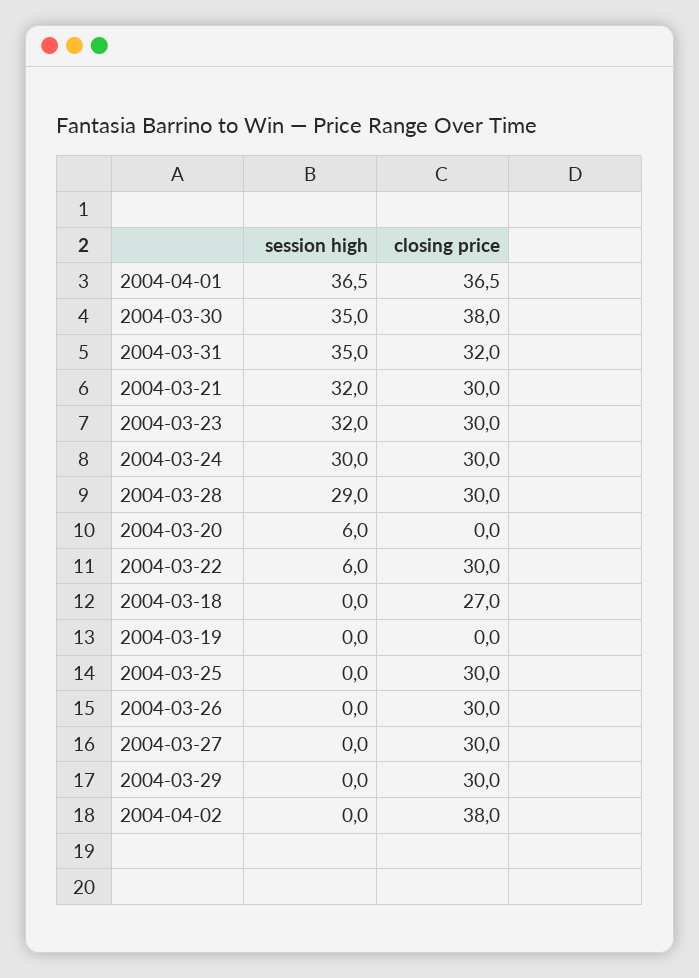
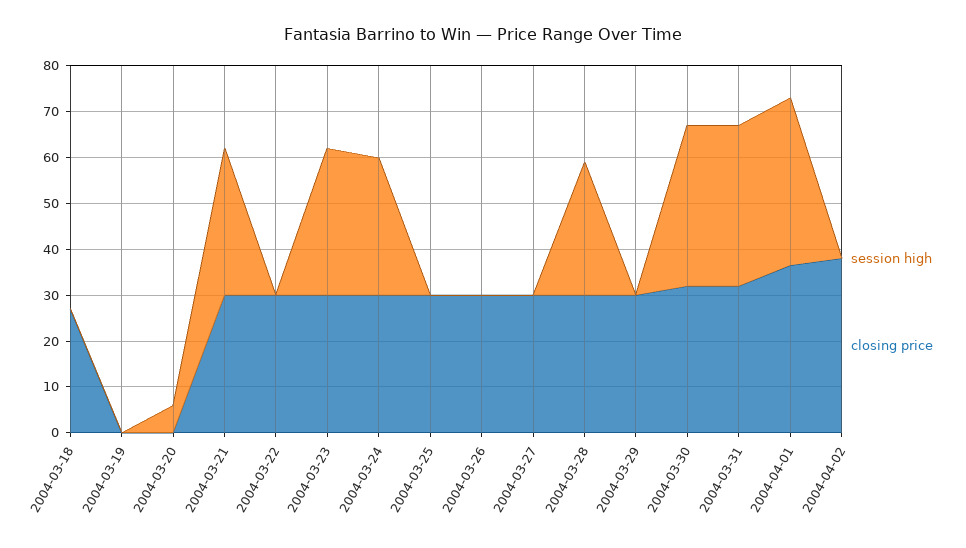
closing price, 2004-03-30: 38 -> 32
session high, 2004-03-22: 6 -> 0

